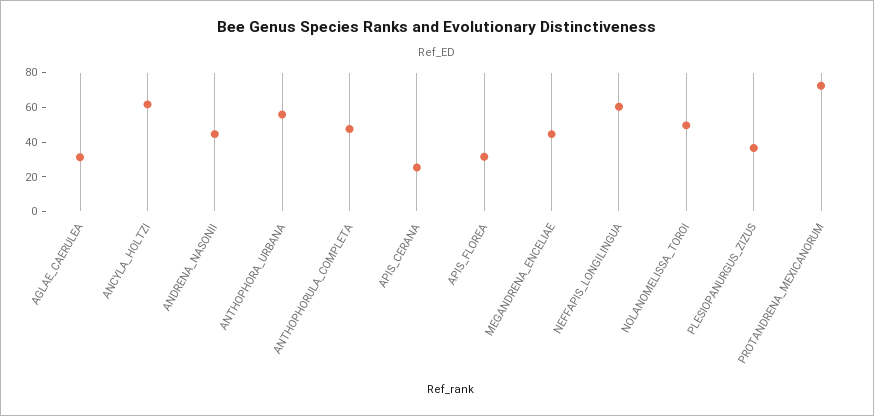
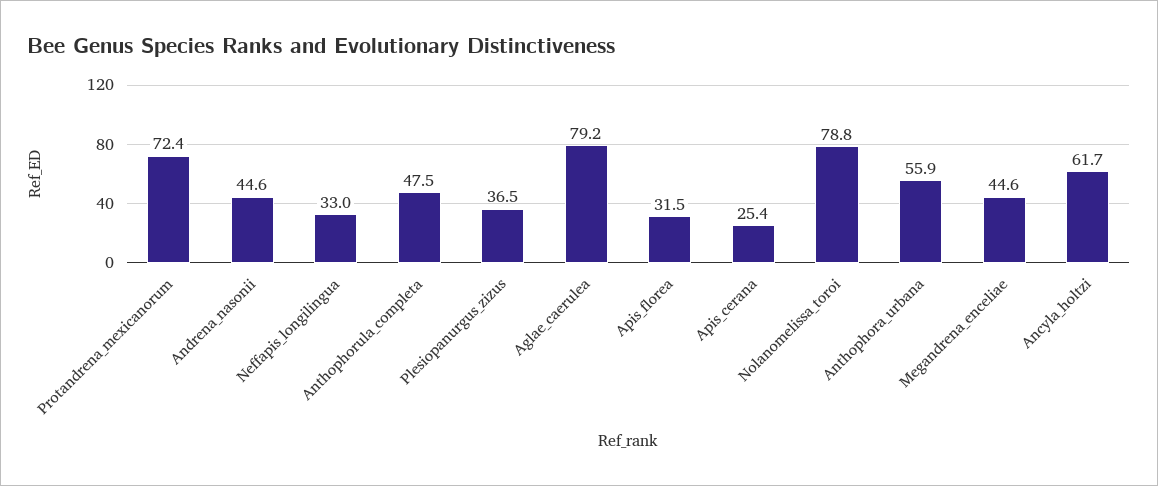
AGLAE_CAERULEA: 30 -> 79.2
NEFFAPIS_LONGILINGUA: 60 -> 33
NOLANOMELISSA_TOROI: 50 -> 78.8

